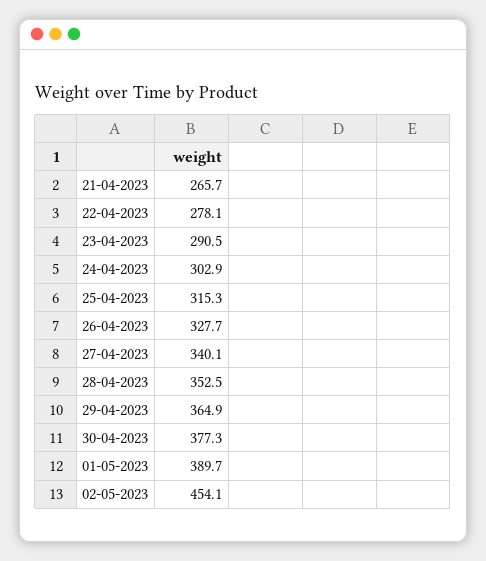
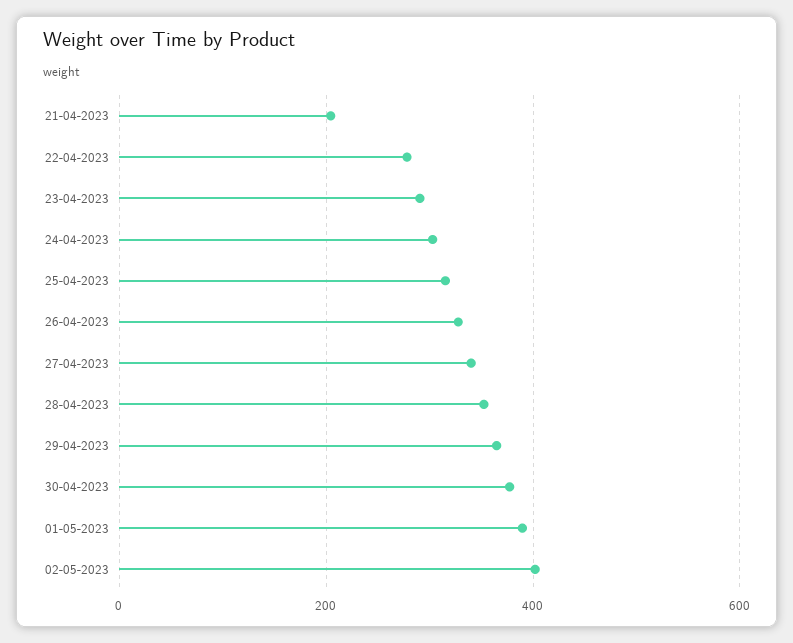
21-04-2023: 265.7 -> 200
02-05-2023: 454.1 -> 400

